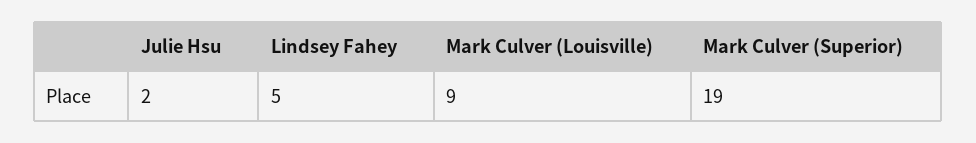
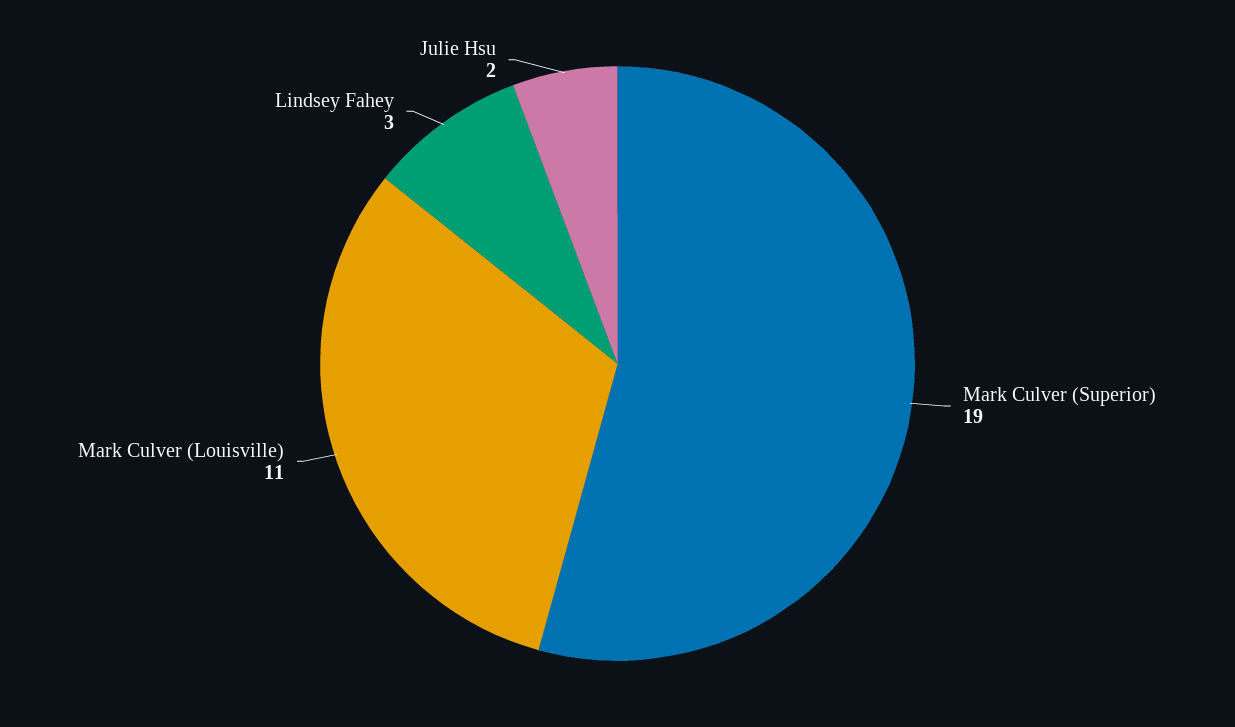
Lindsey Fahey: 5 -> 3
Mark Culver (Louisville): 9 -> 11

